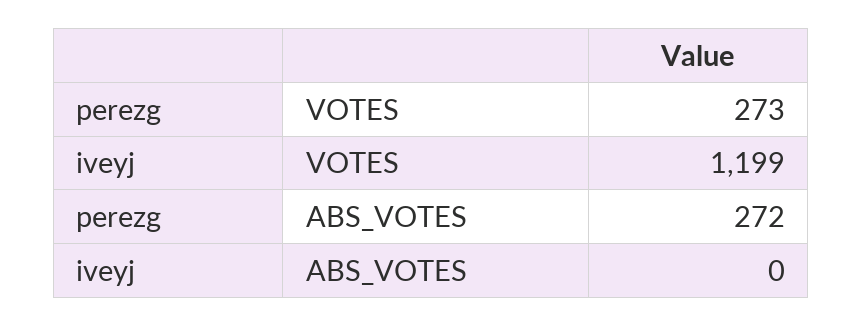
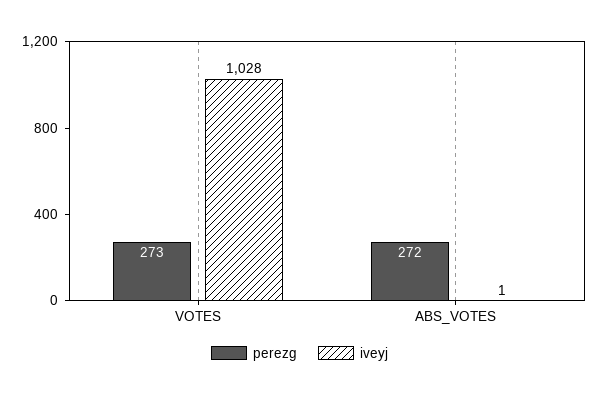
iveyj, VOTES: 1199 -> 1028
iveyj, ABS_VOTES: 0 -> 1

